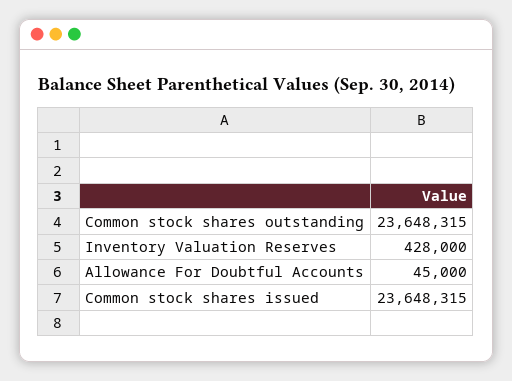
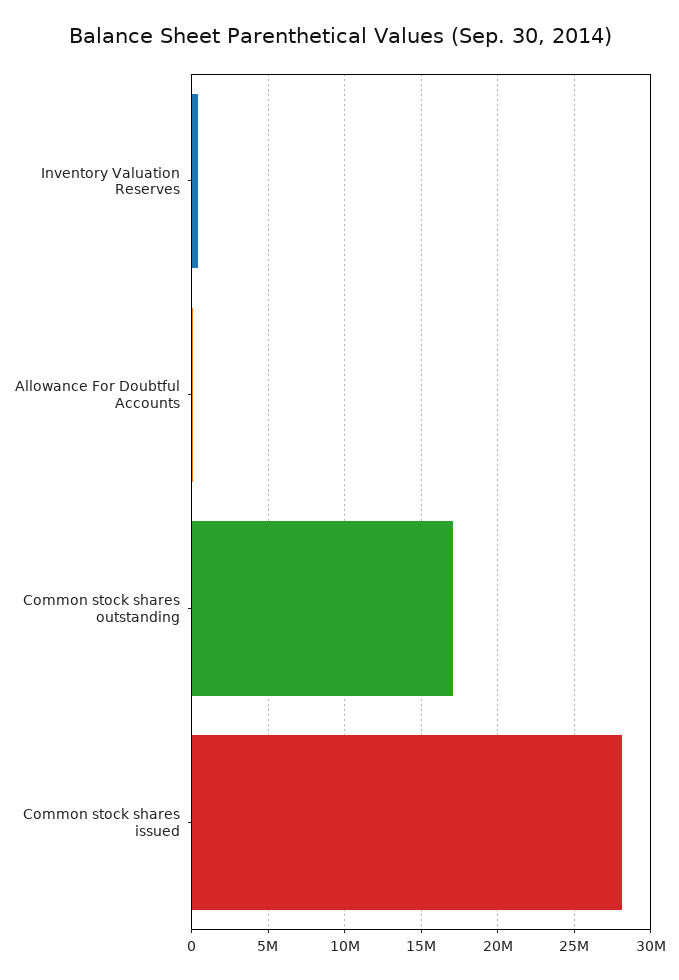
Common stock shares outstanding: 23648315 -> 17000000
Common stock shares issued: 23648315 -> 28000000

